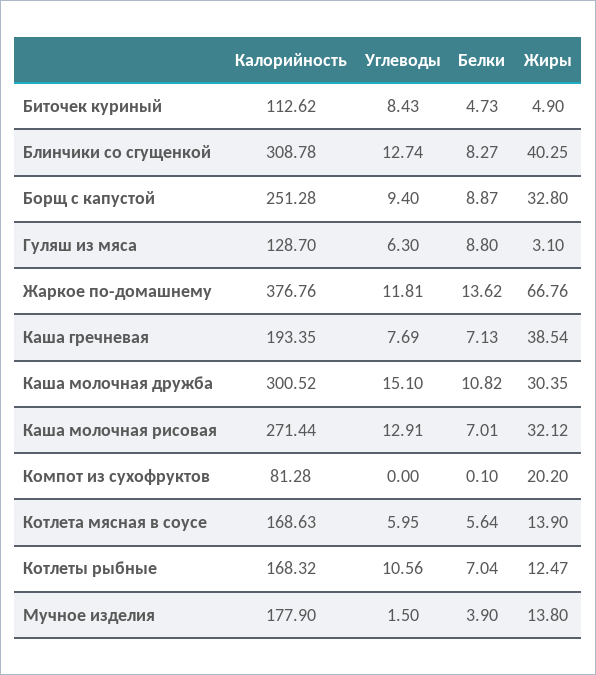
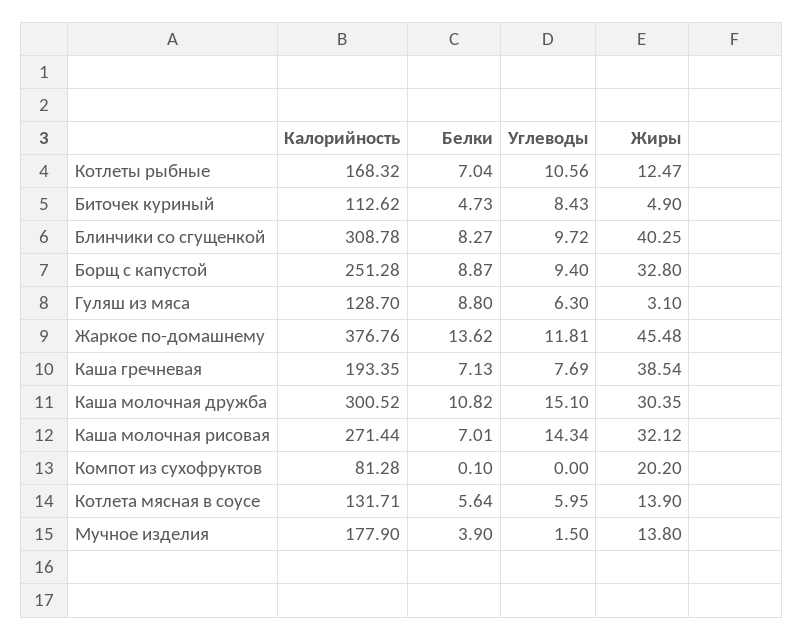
Углеводы, Блинчики со сгущенкой: 12.74 -> 9.72
Жиры, Жаркое по-домашнему: 66.76 -> 45.48
Углеводы, Каша молочная рисовая: 12.91 -> 14.34
Калорийность, Котлета мясная в соусе: 168.63 -> 131.71

